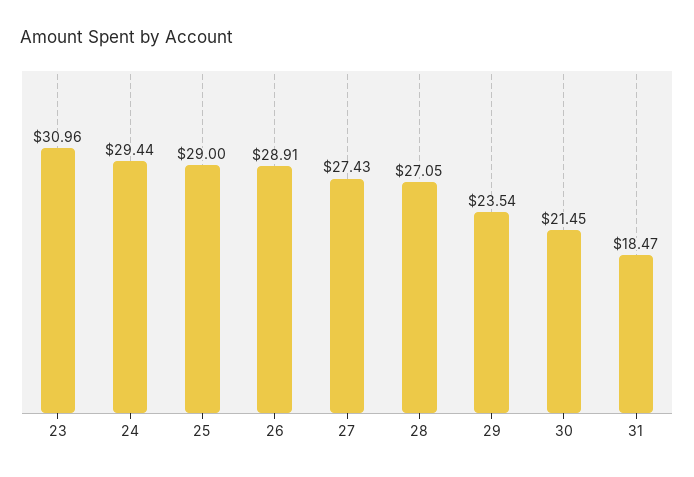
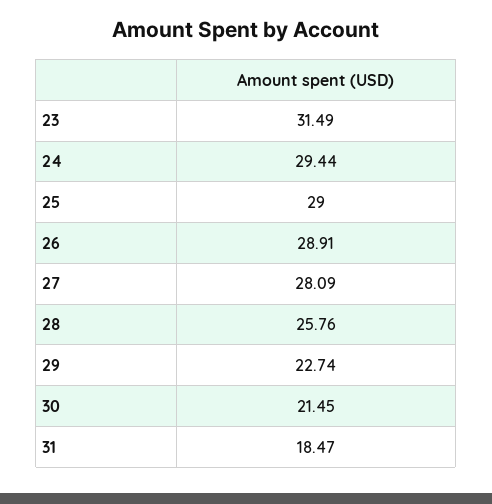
23: 30.96 -> 31.49
27: 27.43 -> 28.09
28: 27.05 -> 25.76
29: 23.54 -> 22.74

